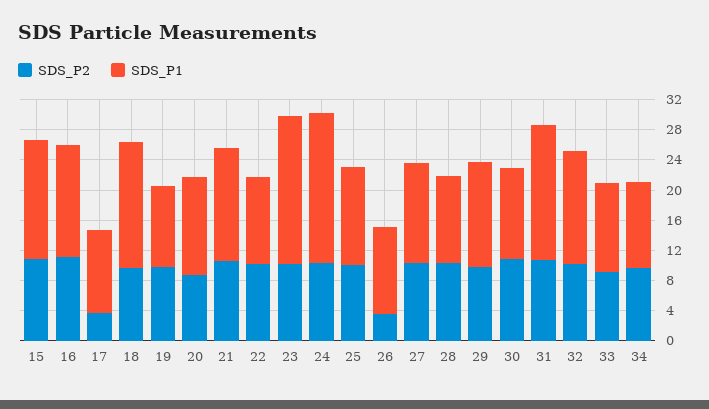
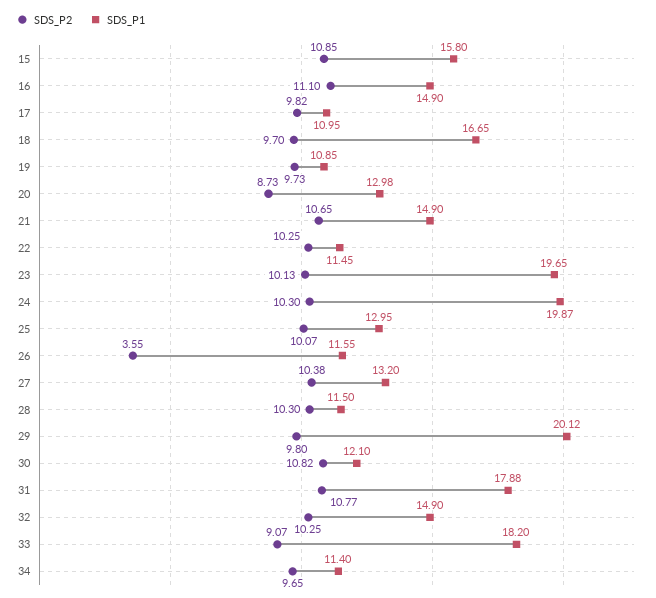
SDS_P2, 17: 4 -> 9.82
SDS_P1, 29: 14 -> 20.12
SDS_P1, 33: 12 -> 18.2

